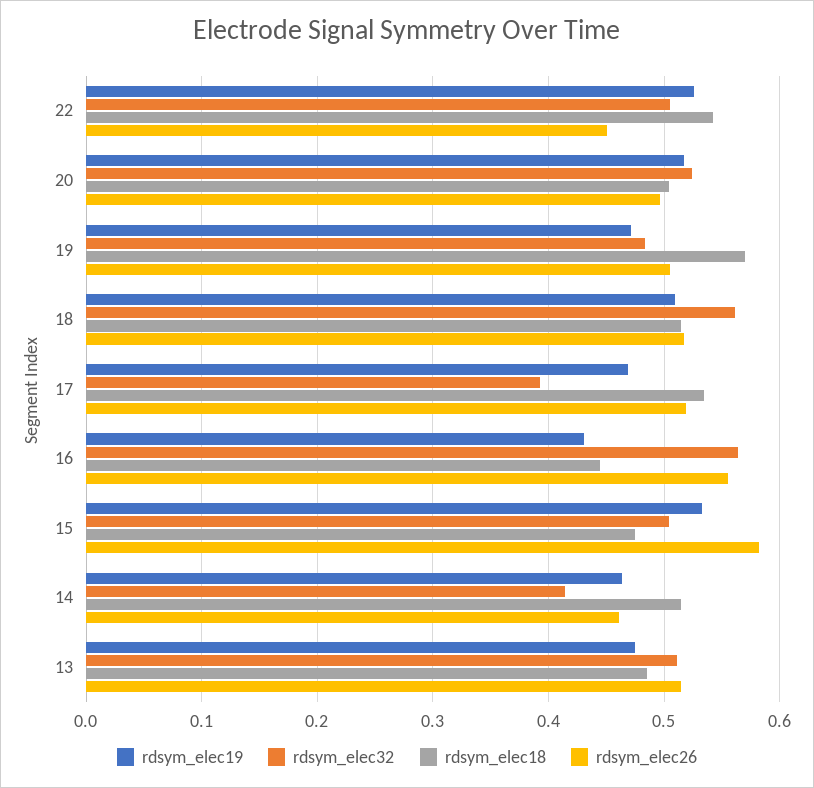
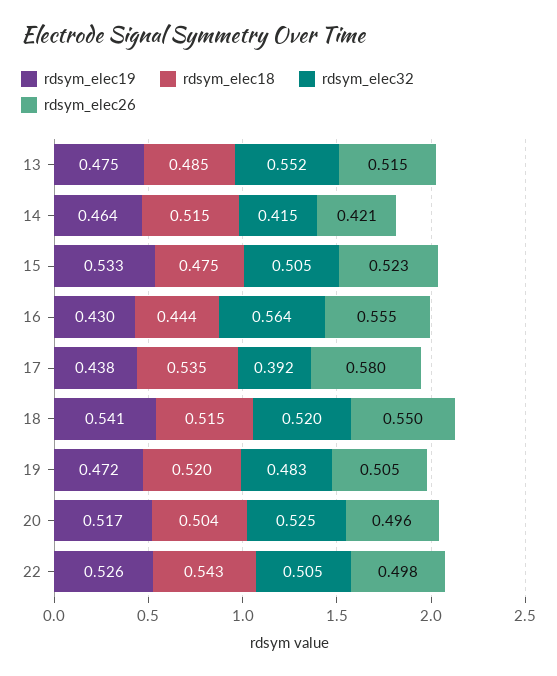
rdsym_elec26, 22: 0.45 -> 0.498
rdsym_elec18, 19: 0.57 -> 0.52
rdsym_elec19, 18: 0.51 -> 0.541
rdsym_elec32, 18: 0.56 -> 0.52
rdsym_elec26, 18: 0.52 -> 0.55
rdsym_elec19, 17: 0.47 -> 0.438
rdsym_elec26, 17: 0.52 -> 0.58
rdsym_elec26, 15: 0.58 -> 0.523
rdsym_elec26, 14: 0.46 -> 0.421
rdsym_elec32, 13: 0.51 -> 0.552

